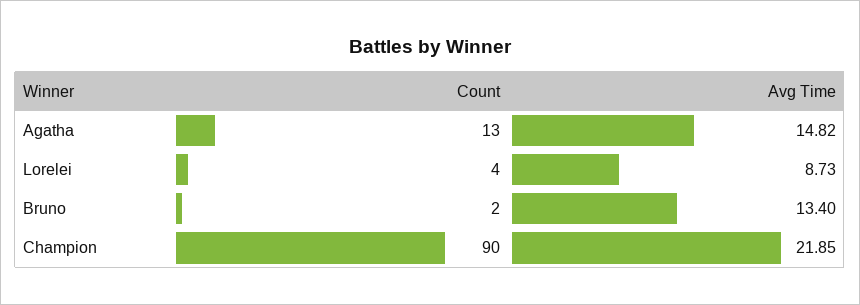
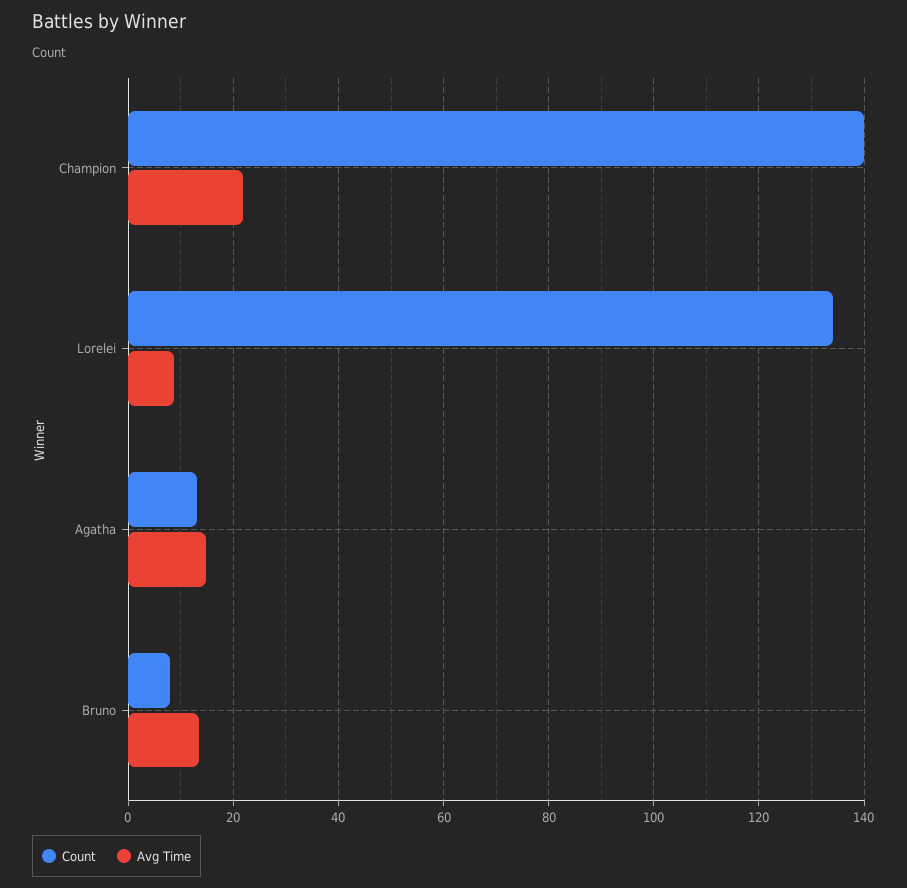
Count, Lorelei: 4 -> 134
Count, Bruno: 2 -> 8
Count, Champion: 90 -> 140

